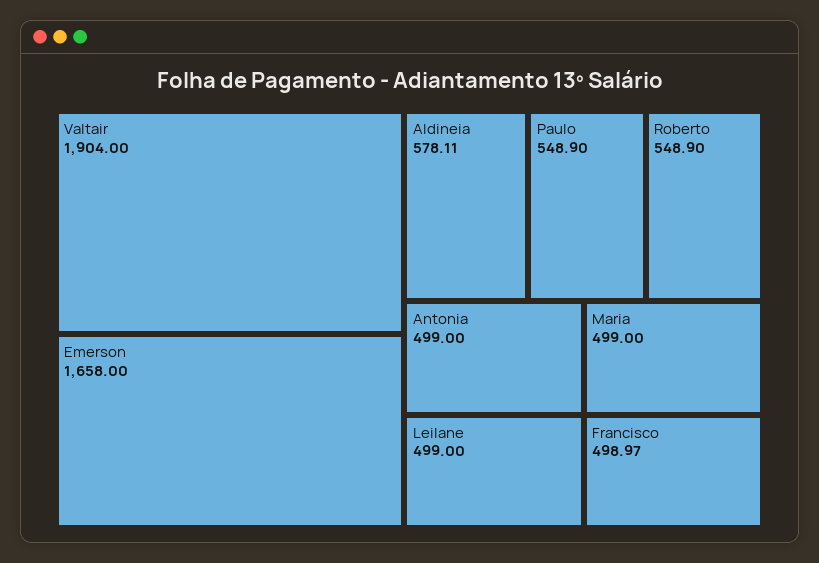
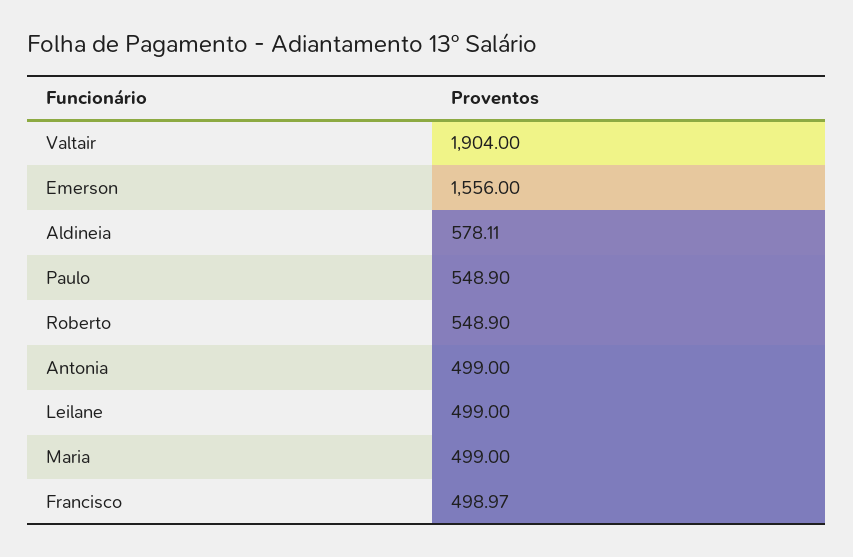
Emerson: 1658 -> 1556

